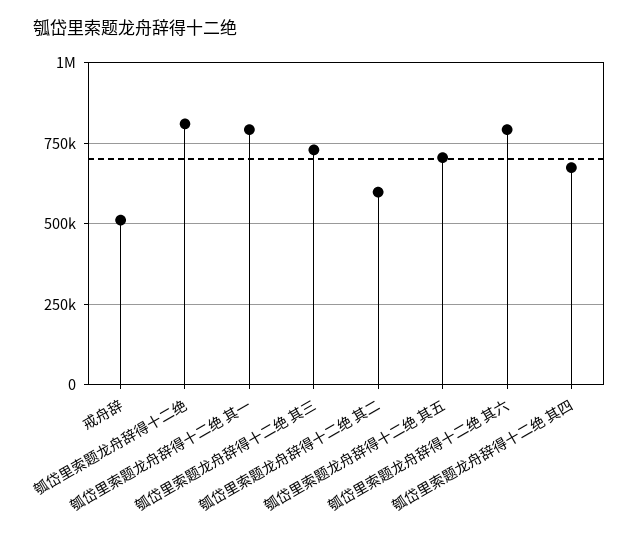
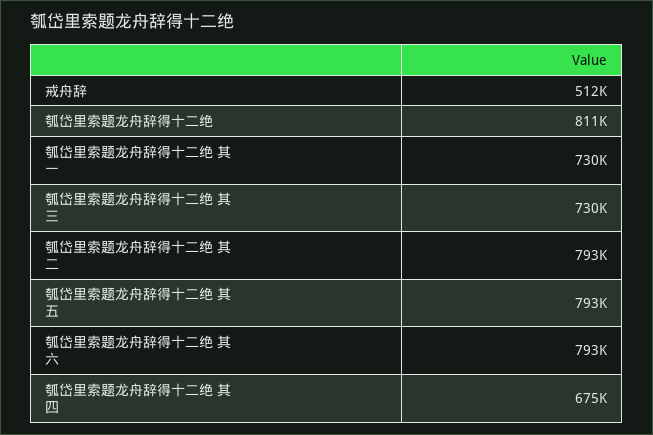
瓠岱里索题龙舟辞得十二绝 其一: 800000 -> 730000
瓠岱里索题龙舟辞得十二绝 其二: 600000 -> 793000
瓠岱里索题龙舟辞得十二绝 其五: 700000 -> 793000

